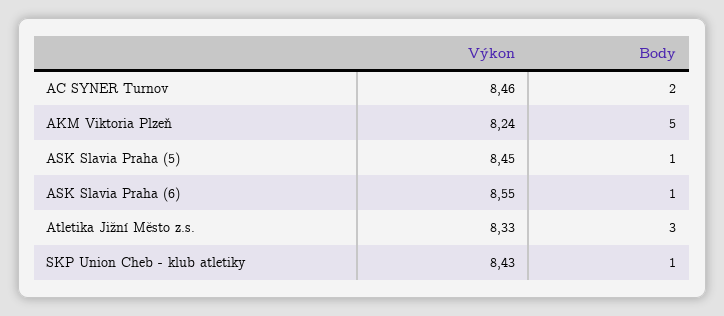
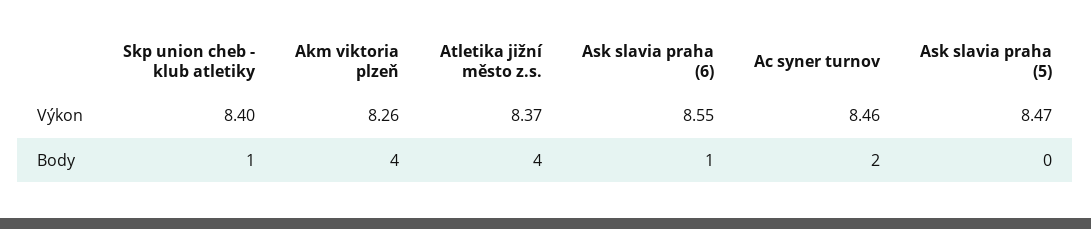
Výkon, AKM Viktoria Plzeň: 8.24 -> 8.26
Body, AKM Viktoria Plzeň: 5 -> 4
Výkon, ASK Slavia Praha (5): 8.45 -> 8.47
Body, ASK Slavia Praha (5): 1 -> 0
Výkon, Atletika Jižní Město z.s.: 8.33 -> 8.37
Body, Atletika Jižní Město z.s.: 3 -> 4
Výkon, SKP Union Cheb - klub atletiky: 8.43 -> 8.4

